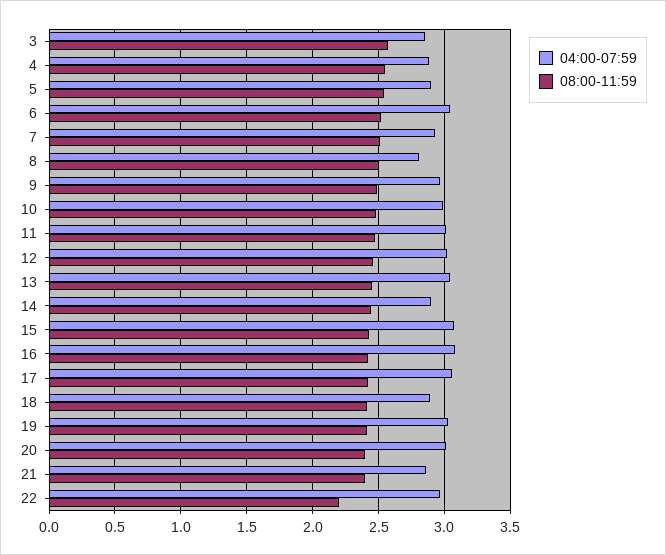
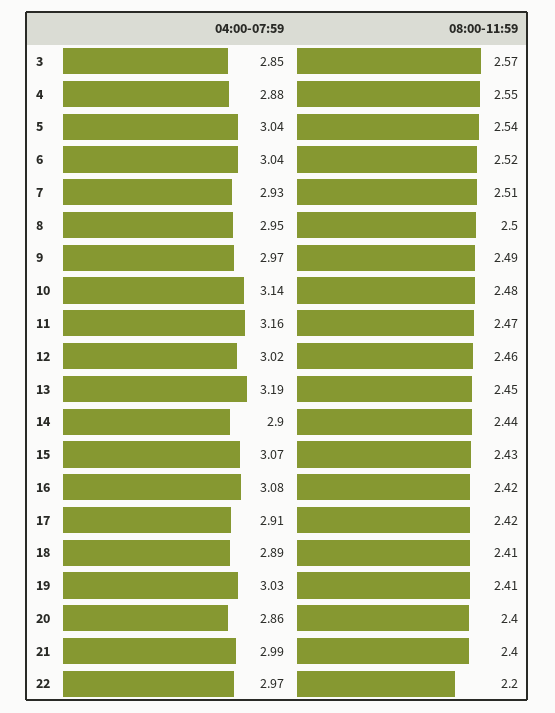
04:00-07:59, 5: 2.9 -> 3.04
04:00-07:59, 8: 2.8 -> 2.95
04:00-07:59, 10: 3 -> 3.14
04:00-07:59, 11: 3 -> 3.16
04:00-07:59, 13: 3.05 -> 3.19
04:00-07:59, 17: 3.05 -> 2.91
04:00-07:59, 20: 3 -> 2.86
04:00-07:59, 21: 2.85 -> 2.99

